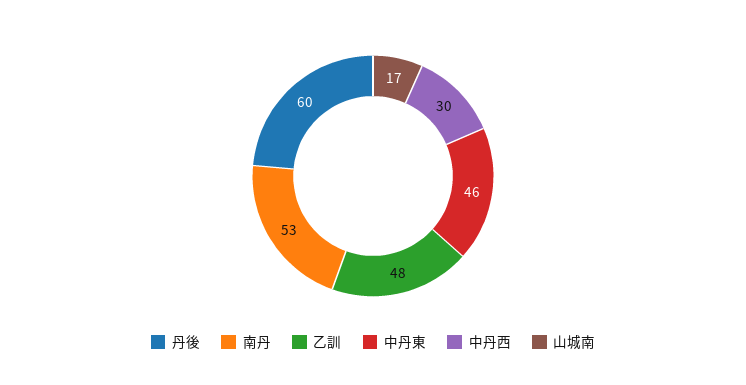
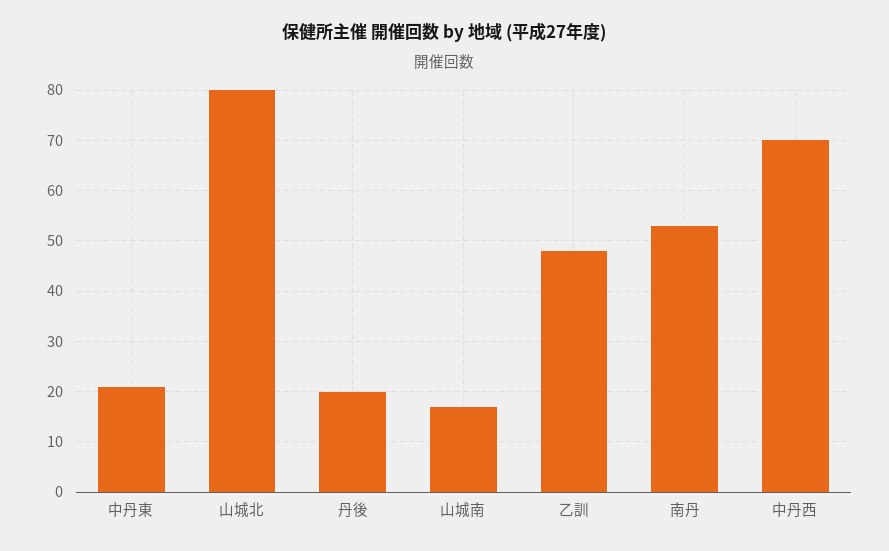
丹後: 60 -> 20
中丹東: 46 -> 20
中丹西: 30 -> 70
山城北: none -> 80

